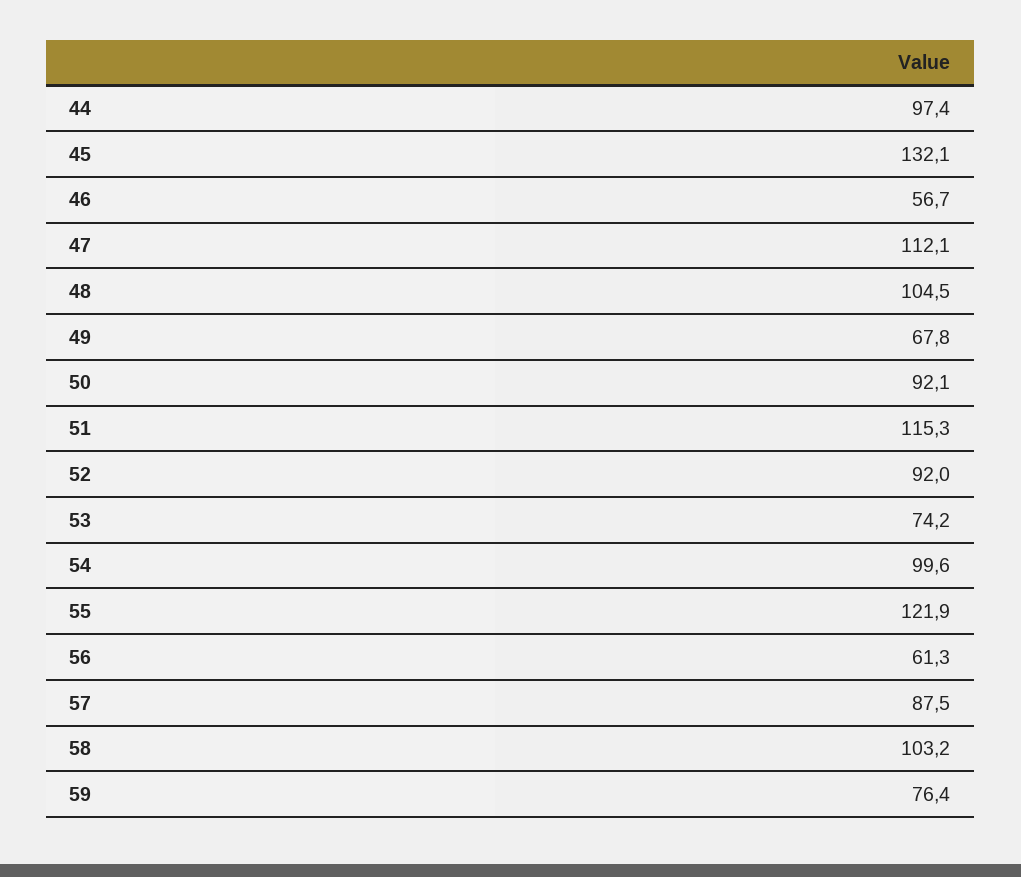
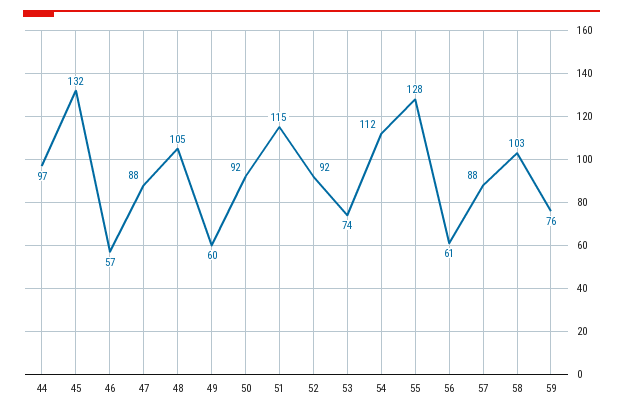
47: 112.1 -> 88
49: 67.8 -> 60
54: 99.6 -> 112
55: 121.9 -> 128

